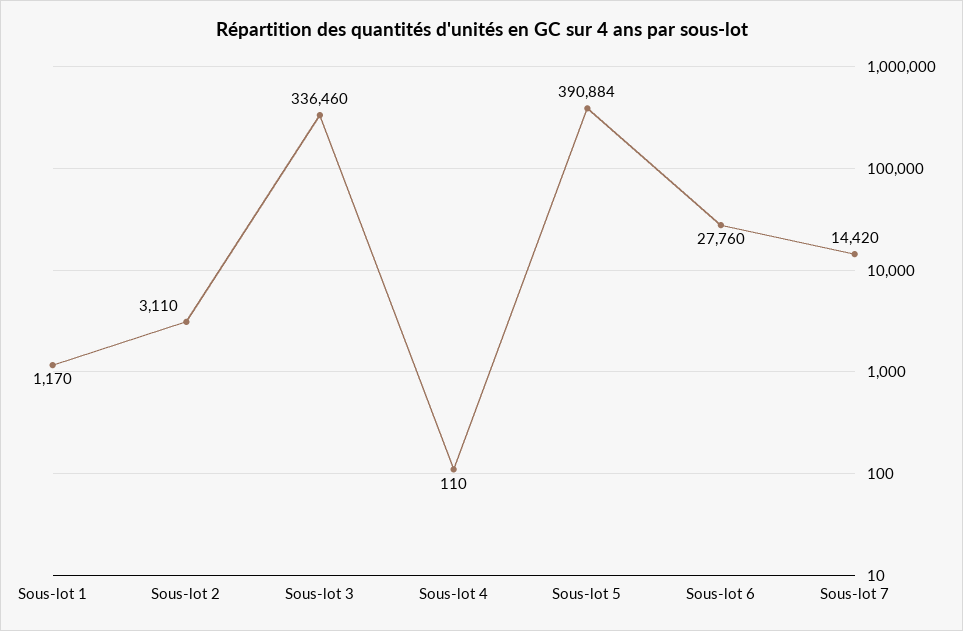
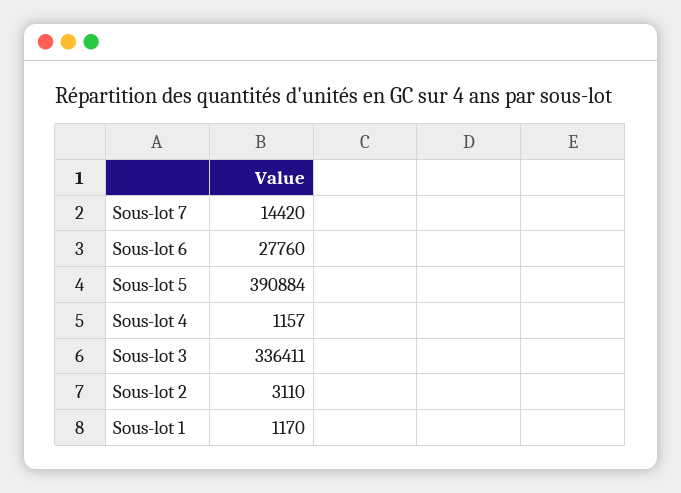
Sous-lot 3: 336460 -> 336411
Sous-lot 4: 110 -> 1157

